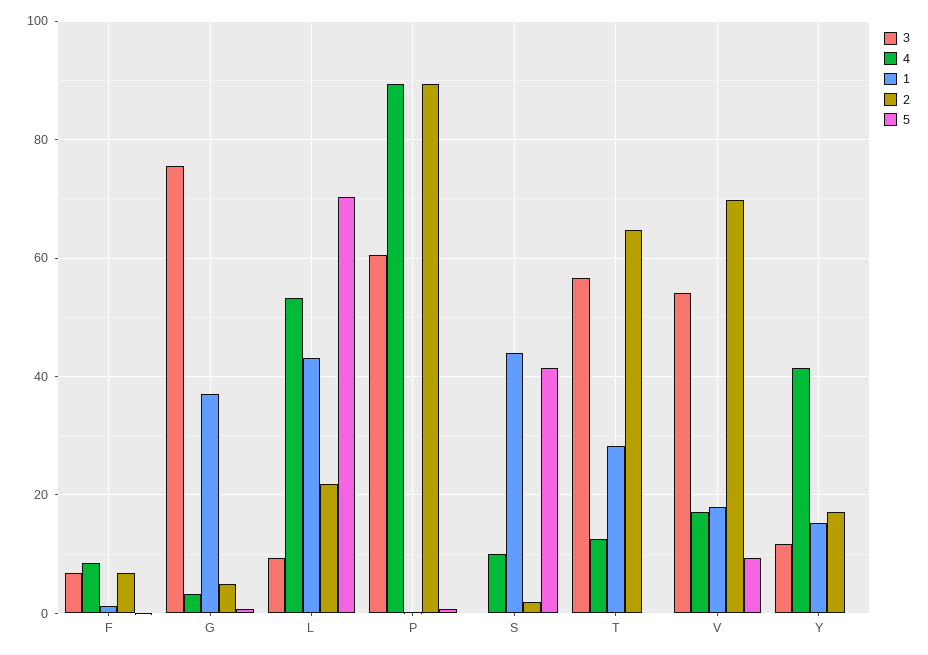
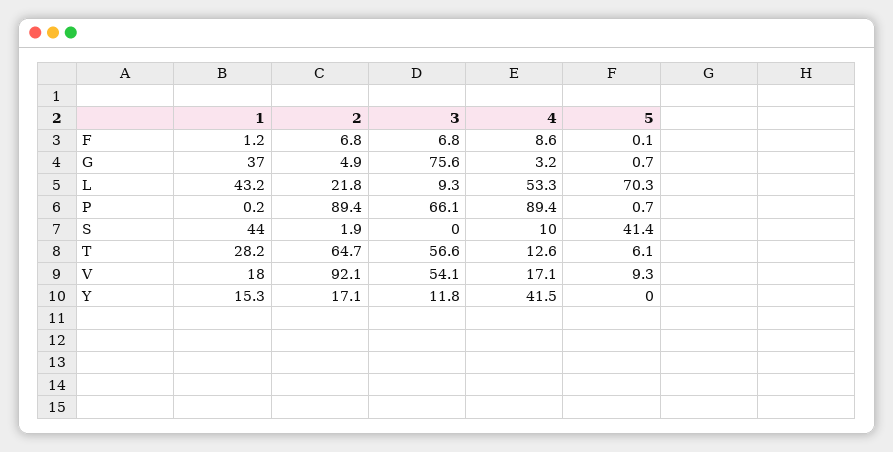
3, P: 60 -> 66.1
5, T: 0 -> 6.1
2, V: 70 -> 92.1

